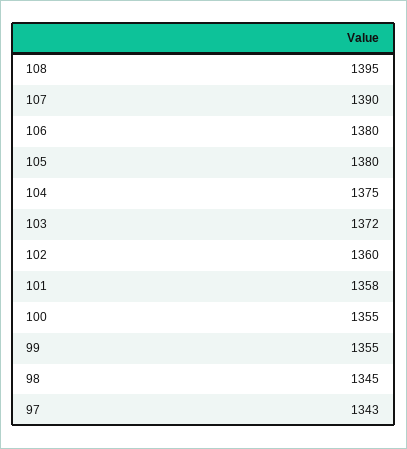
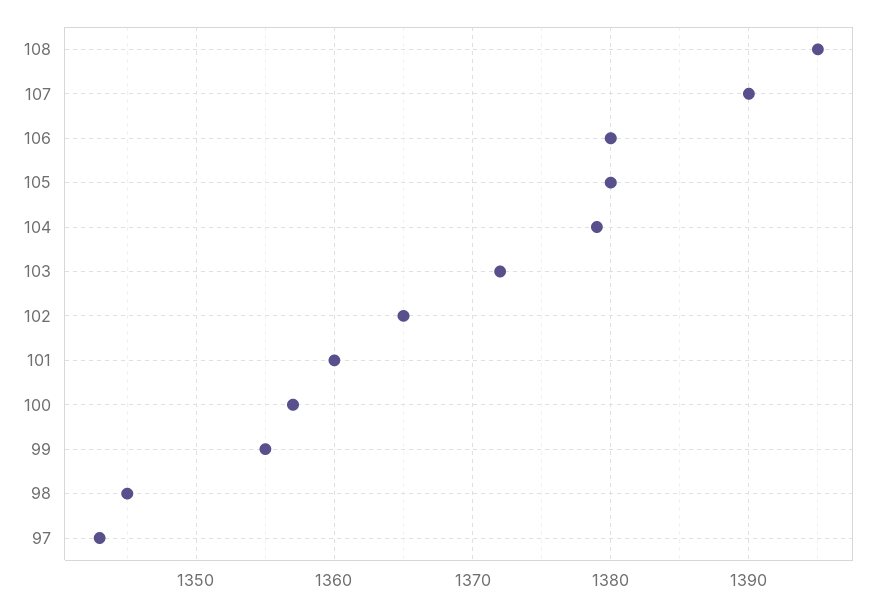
104: 1375 -> 1379
102: 1360 -> 1365
101: 1358 -> 1360
100: 1355 -> 1357

